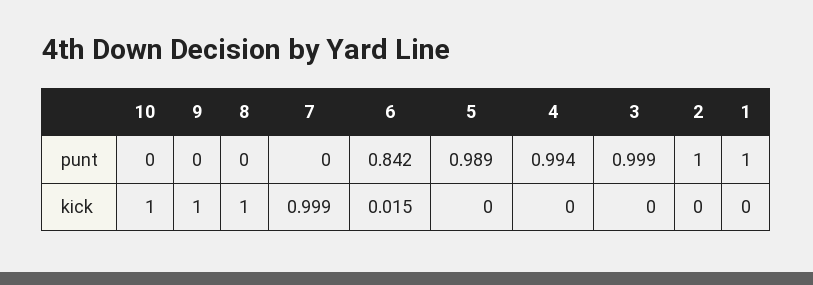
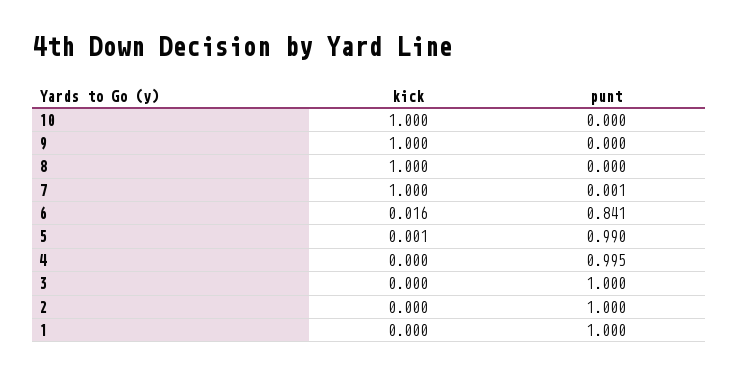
7, punt: 0 -> 0.001
6, punt: 0.842 -> 0.841
5, punt: 0.989 -> 0.99
4, punt: 0.994 -> 0.995
3, punt: 0.999 -> 1
7, kick: 0.999 -> 1
6, kick: 0.015 -> 0.016
5, kick: 0 -> 0.001

